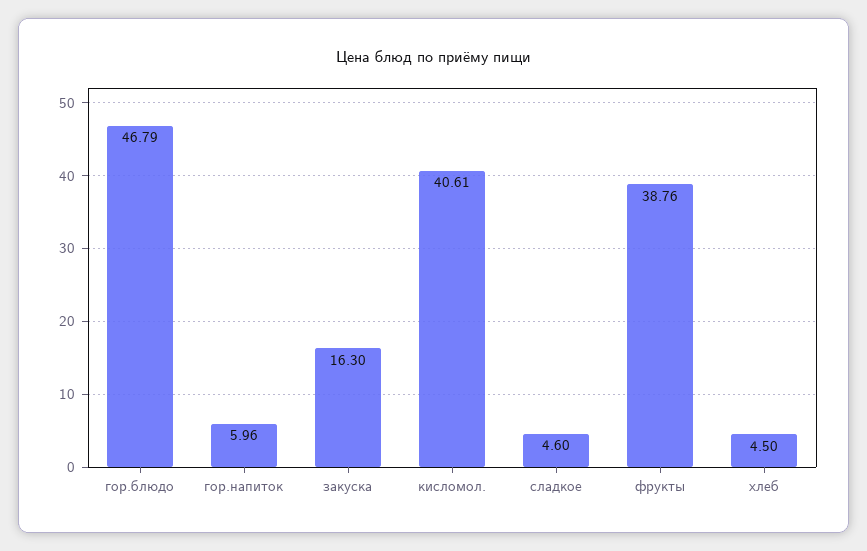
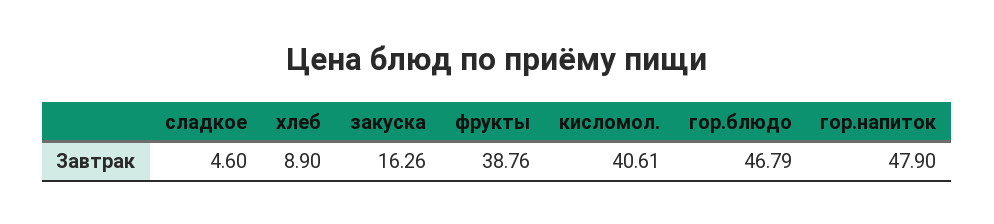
гор.напиток: 5.96 -> 47.9
закуска: 16.3 -> 16.26
хлеб: 4.5 -> 8.9

